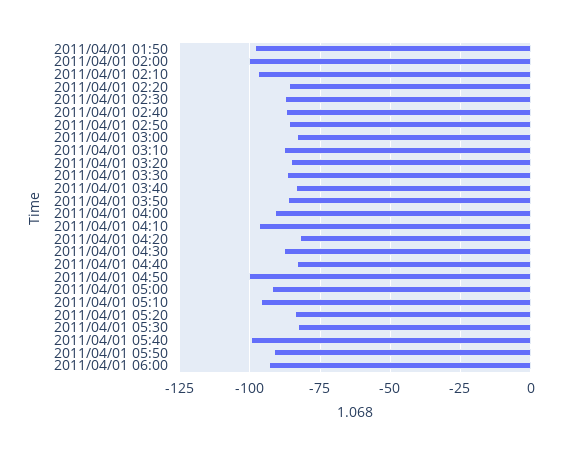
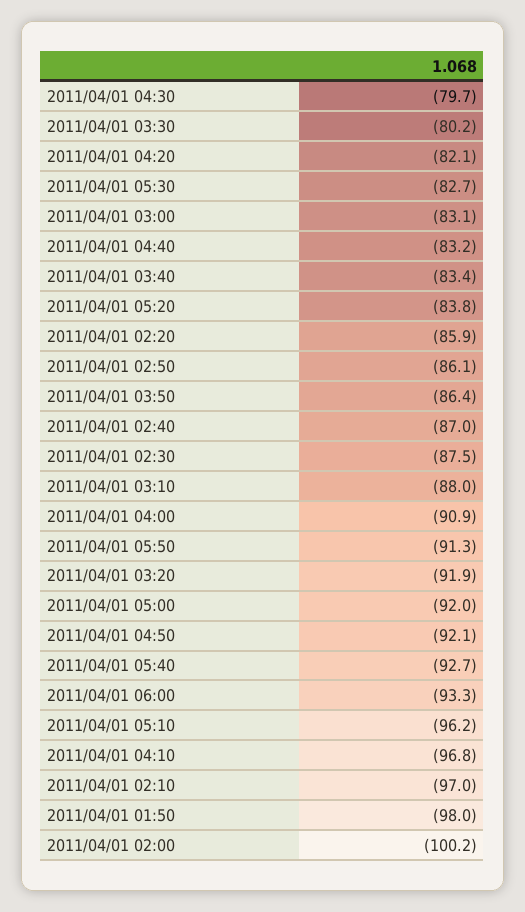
2011/04/01 03:20: -85 -> -91.9
2011/04/01 03:30: -87.5 -> -80.2
2011/04/01 04:30: -87.5 -> -79.7
2011/04/01 04:50: -100 -> -92.1
2011/04/01 05:40: -100 -> -92.7

